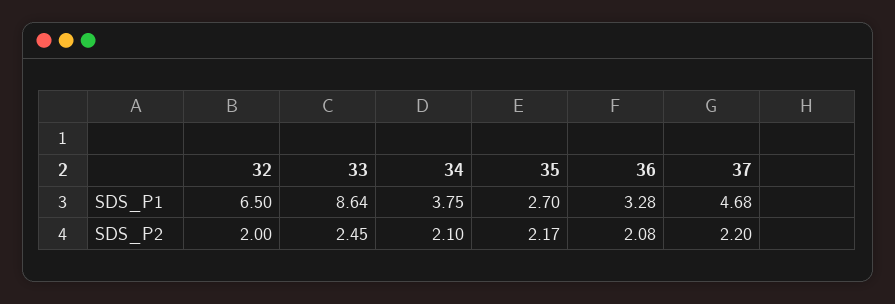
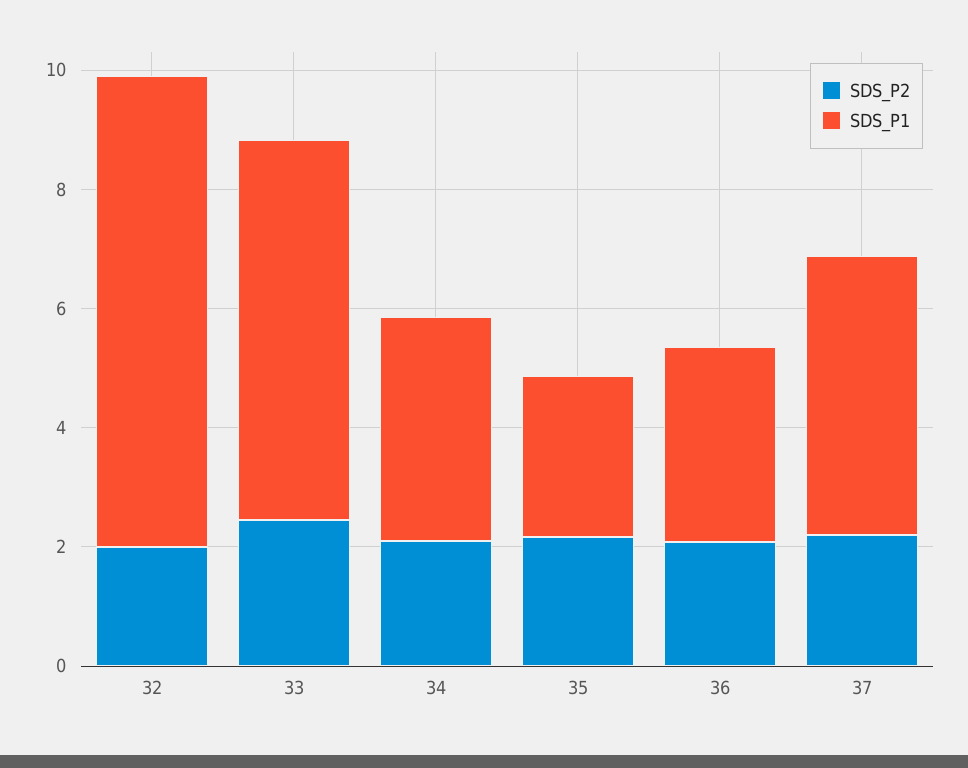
SDS_P1, 32: 6.5 -> 8
SDS_P1, 33: 8.64 -> 6.5

